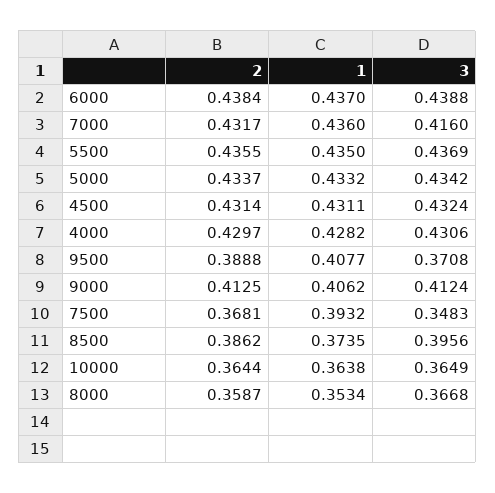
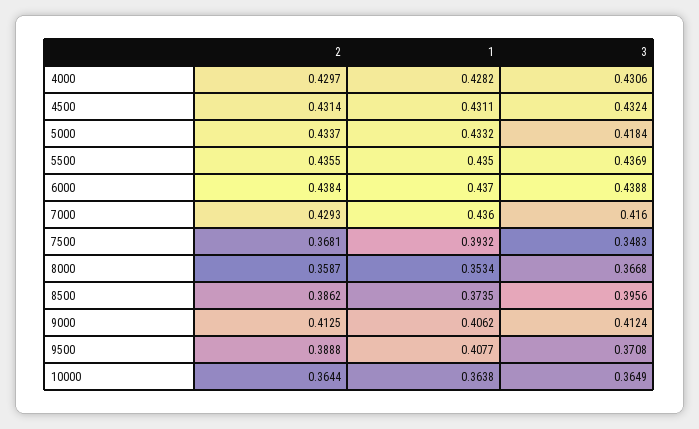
2, 7000: 0.4317 -> 0.4293
3, 5000: 0.4342 -> 0.4184

